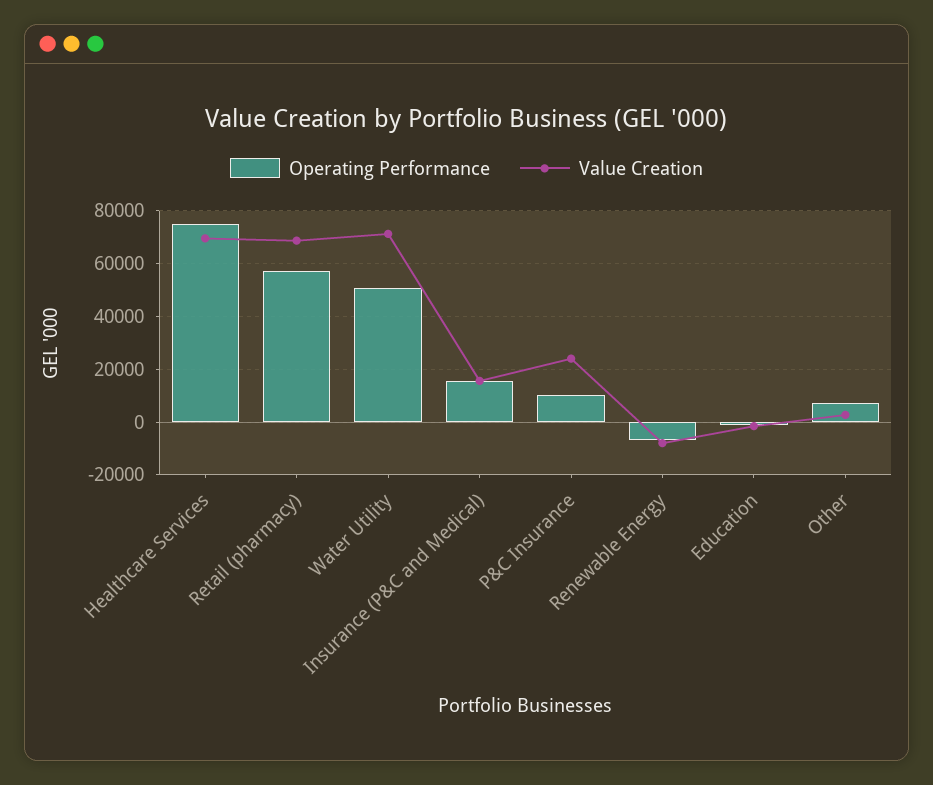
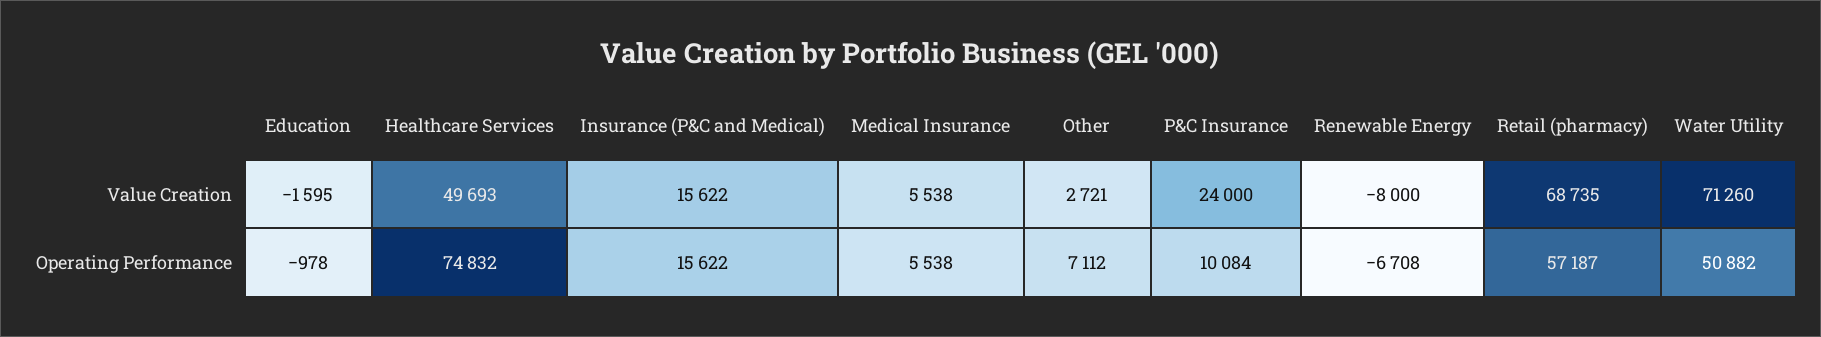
Value Creation, Healthcare Services: 70000 -> 49693
Value Creation, Medical Insurance: none -> 5538
Operating Performance, Medical Insurance: none -> 5538

